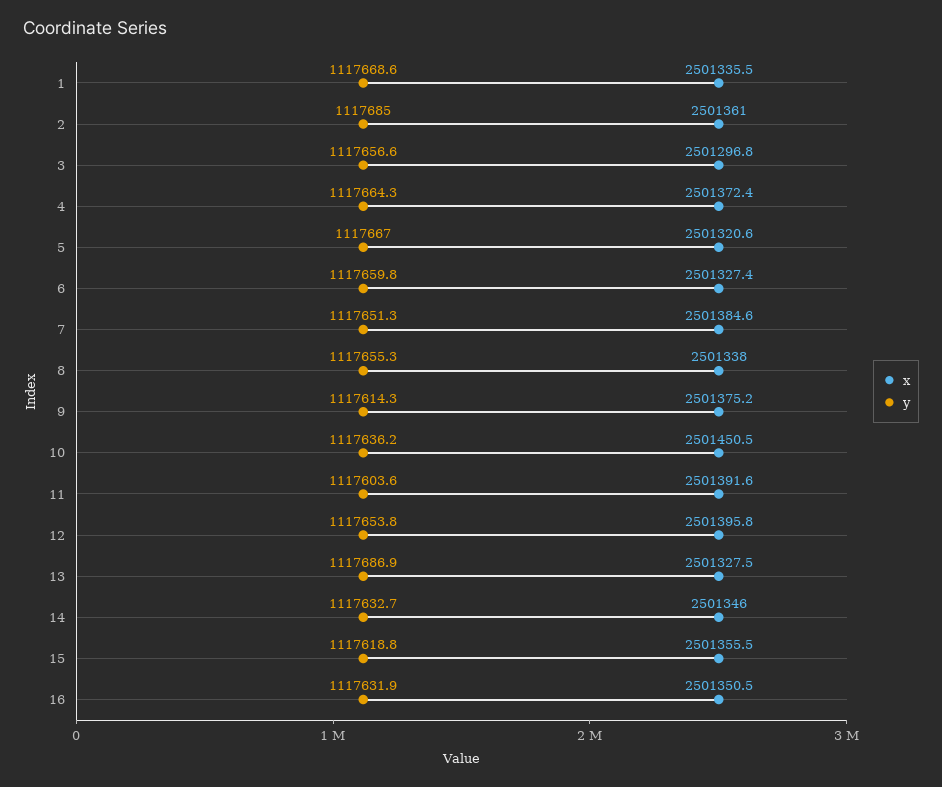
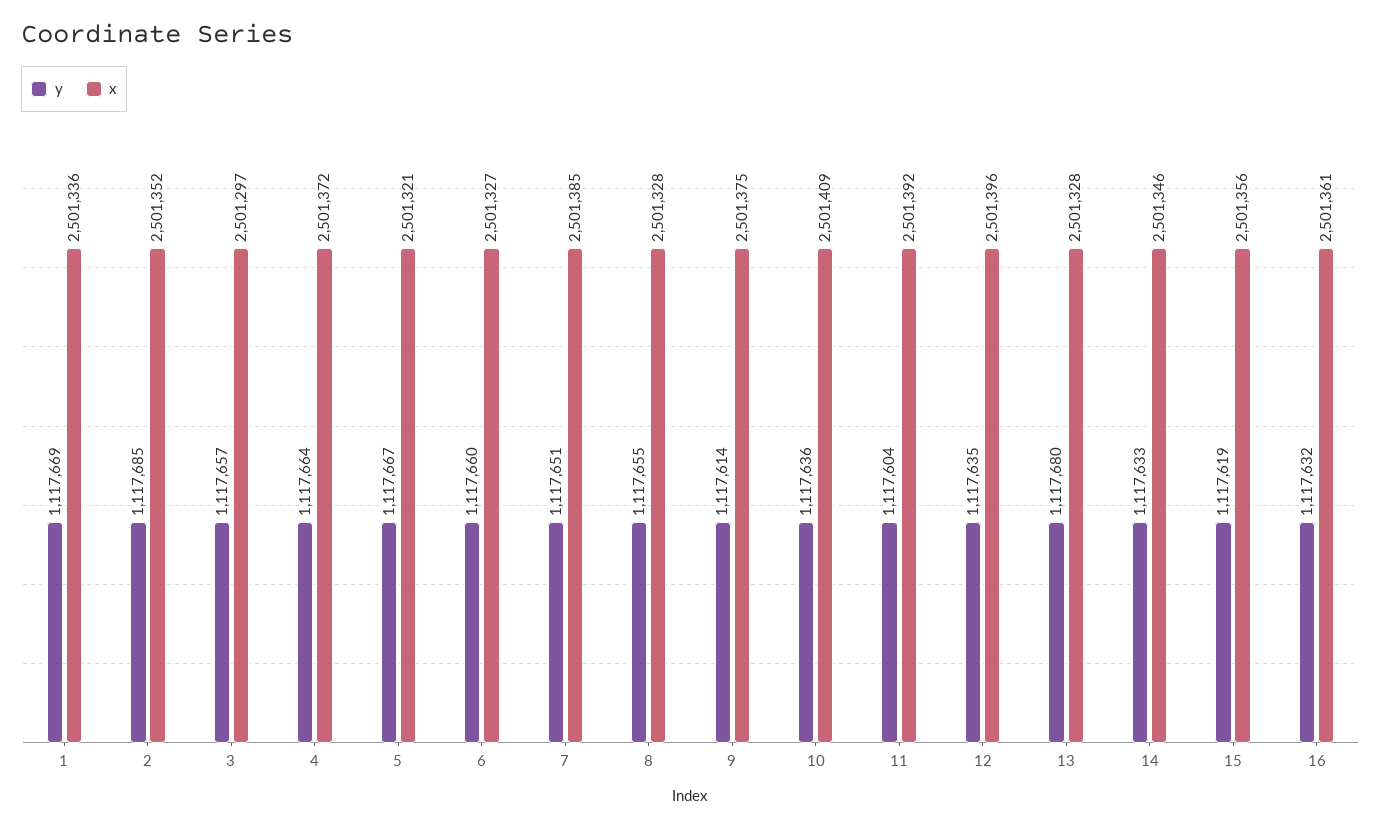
x, 2: 2501361 -> 2501352
x, 8: 2501338 -> 2501328
x, 10: 2501450.5 -> 2501409
y, 12: 1117653.8 -> 1117635
y, 13: 1117686.9 -> 1117680
x, 16: 2501350.5 -> 2501361

